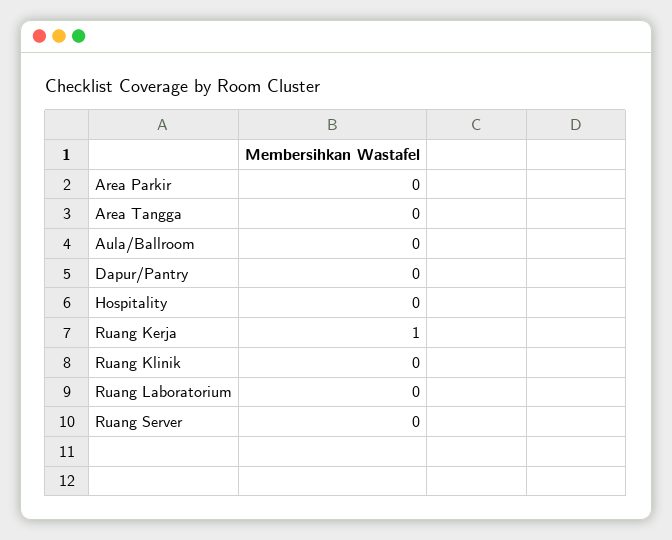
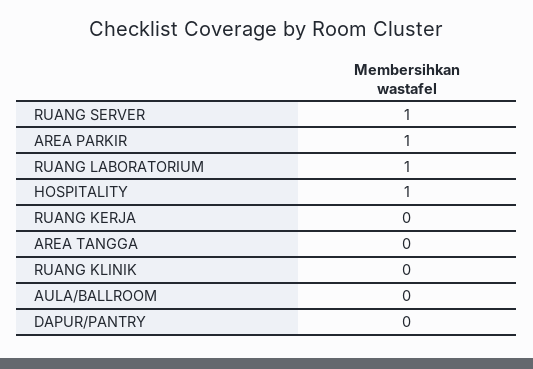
Area Parkir: 0 -> 1
Hospitality: 0 -> 1
Ruang Kerja: 1 -> 0
Ruang Laboratorium: 0 -> 1
Ruang Server: 0 -> 1

